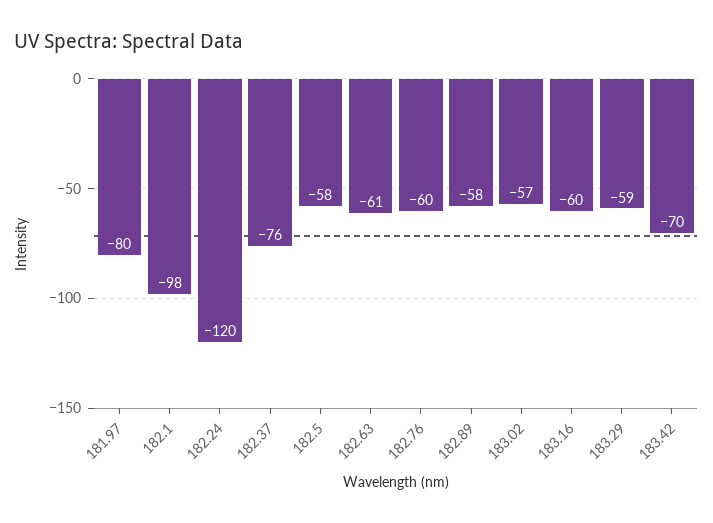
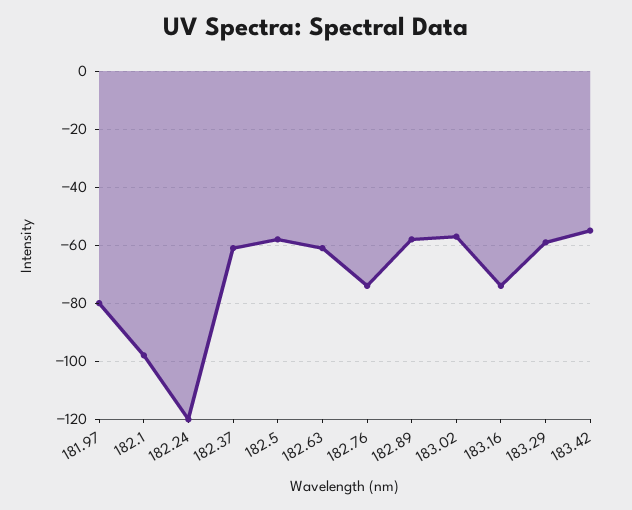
182.37: -76 -> -60
182.76: -60 -> -75
183.16: -60 -> -75
183.42: -70 -> -55

